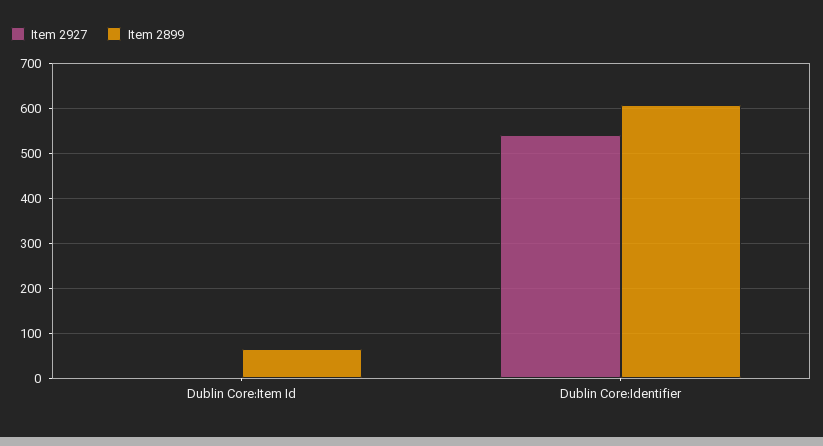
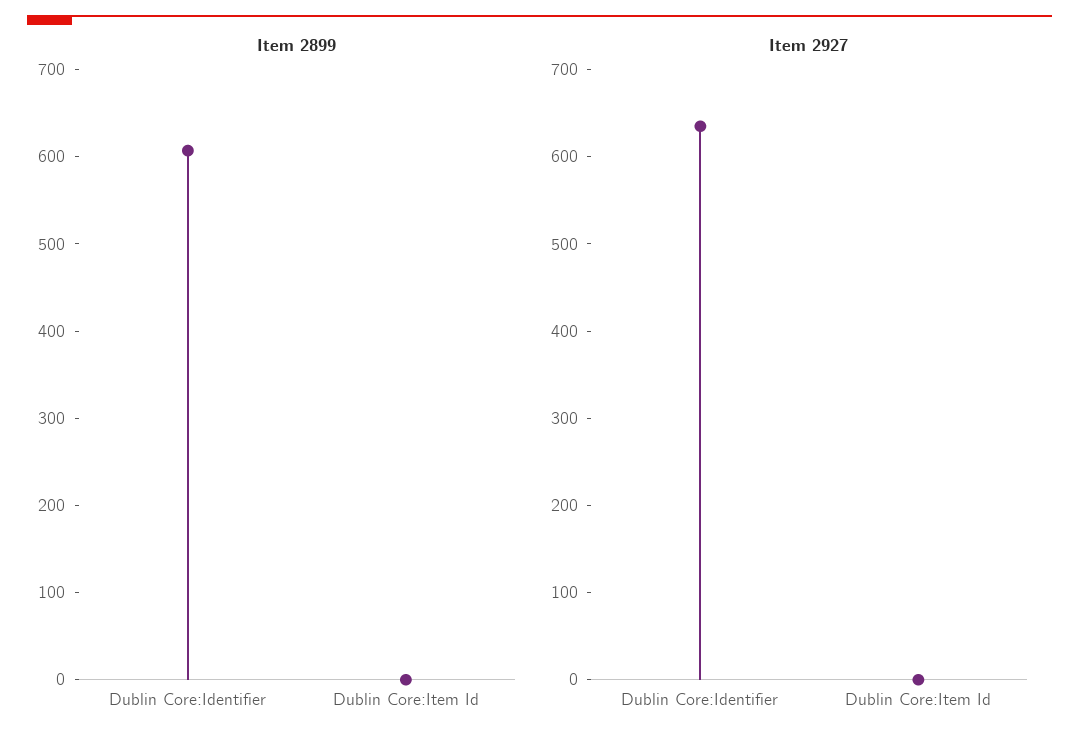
Item 2899, Dublin Core:Item Id: 60 -> 0
Item 2927, Dublin Core:Identifier: 540 -> 640

